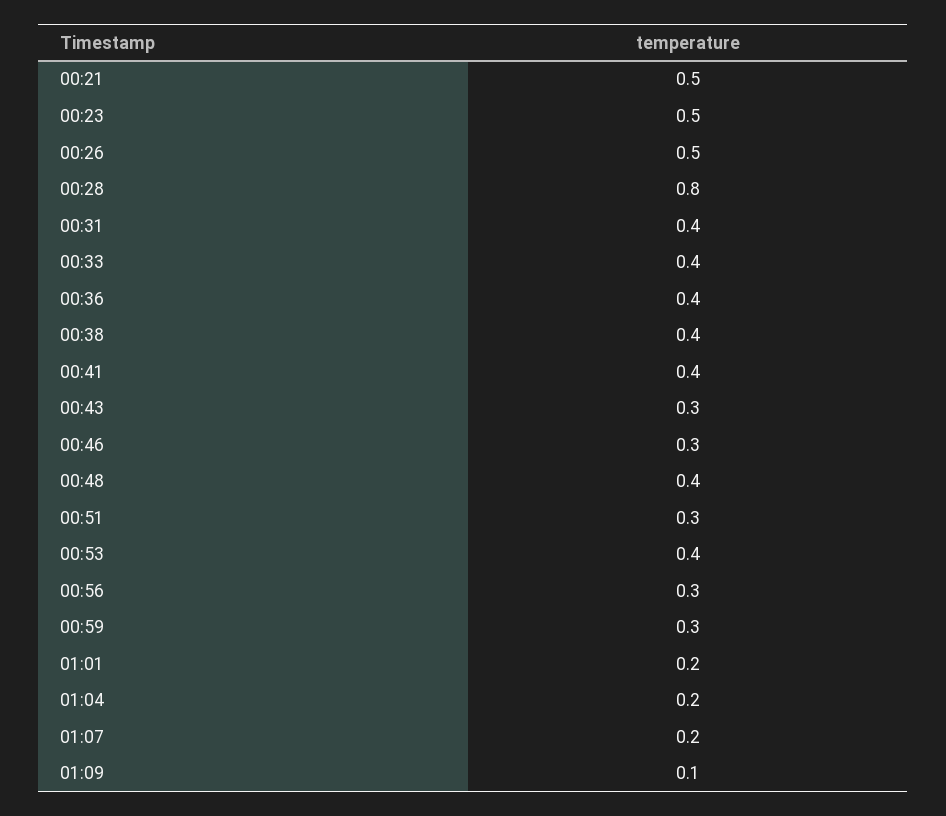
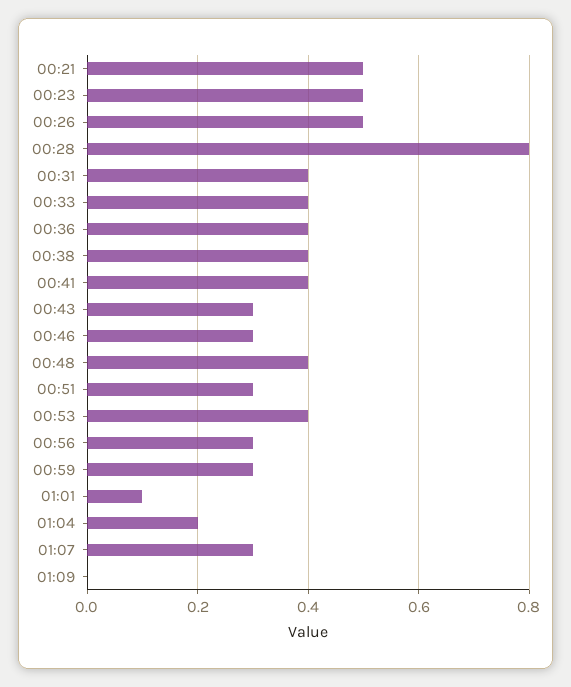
01:01: 0.2 -> 0.1
01:07: 0.2 -> 0.3
01:09: 0.1 -> 0

